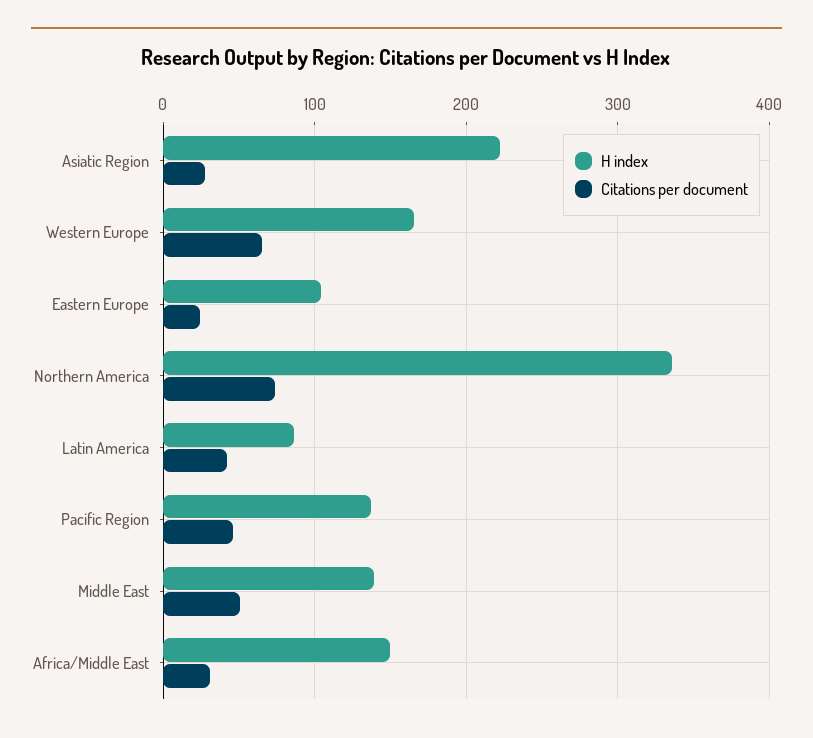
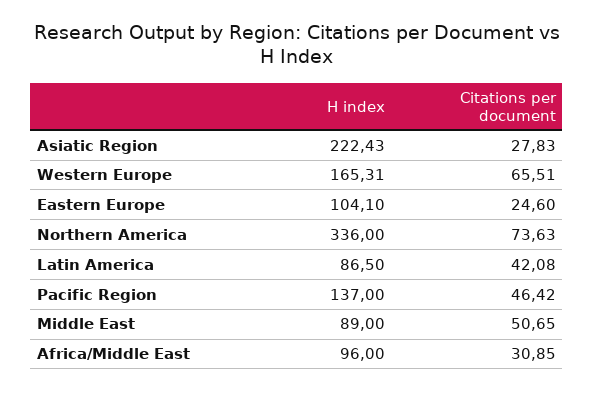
H index, Middle East: 140 -> 89
H index, Africa/Middle East: 150 -> 96

